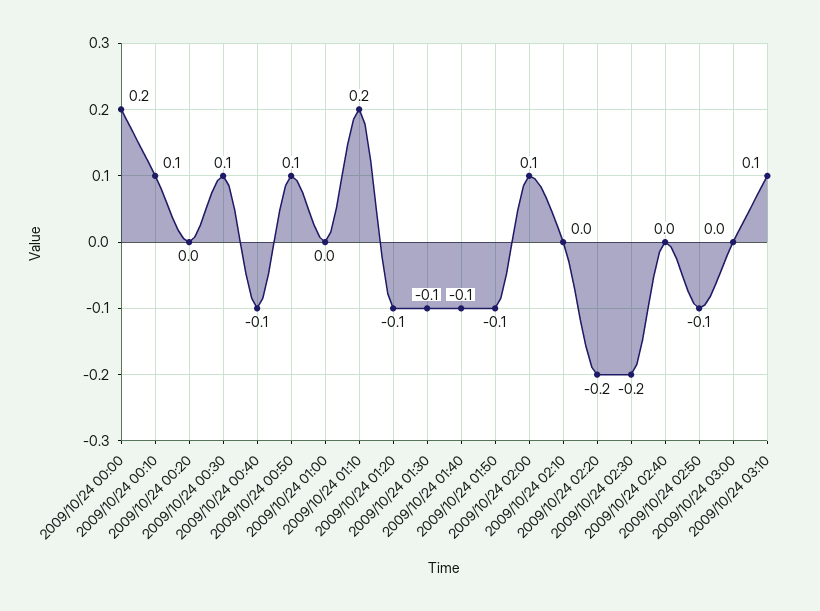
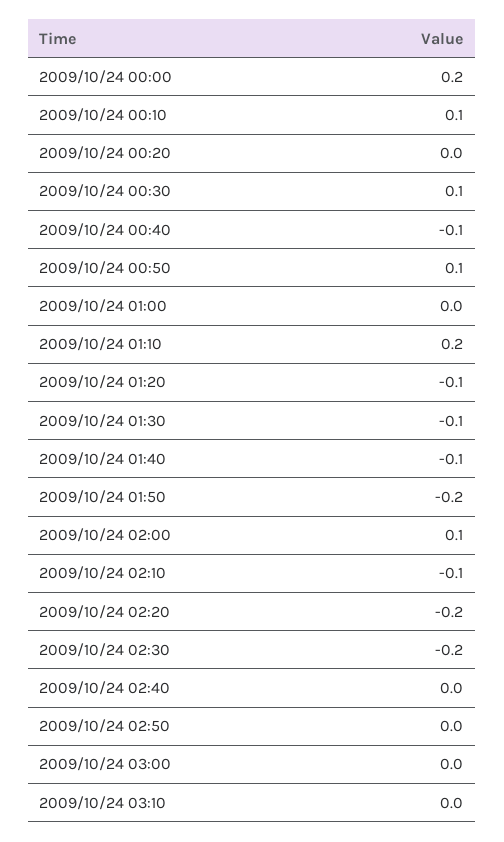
2009/10/24 01:50: -0.1 -> -0.2
2009/10/24 02:10: 0 -> -0.1
2009/10/24 02:50: -0.1 -> 0
2009/10/24 03:10: 0.1 -> 0

